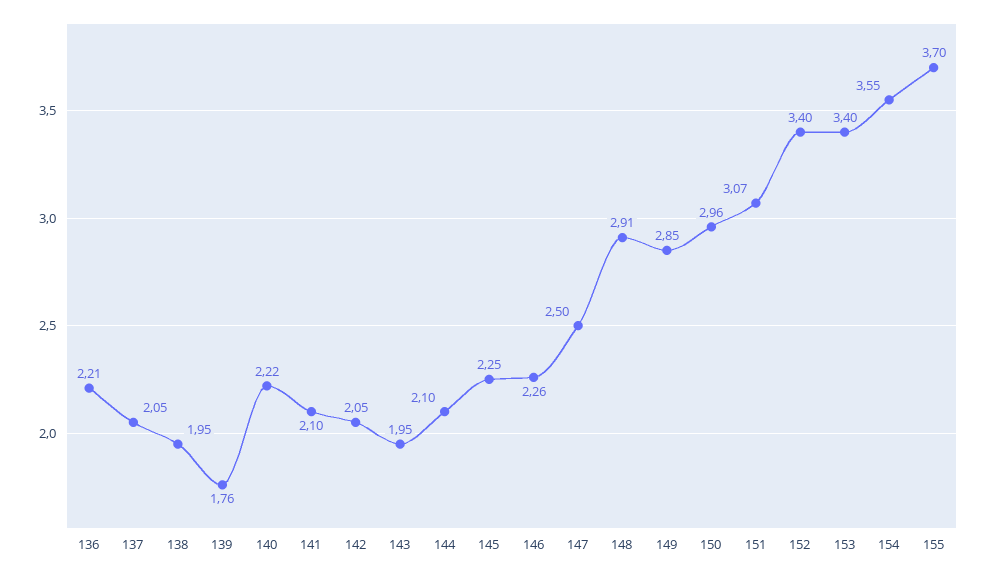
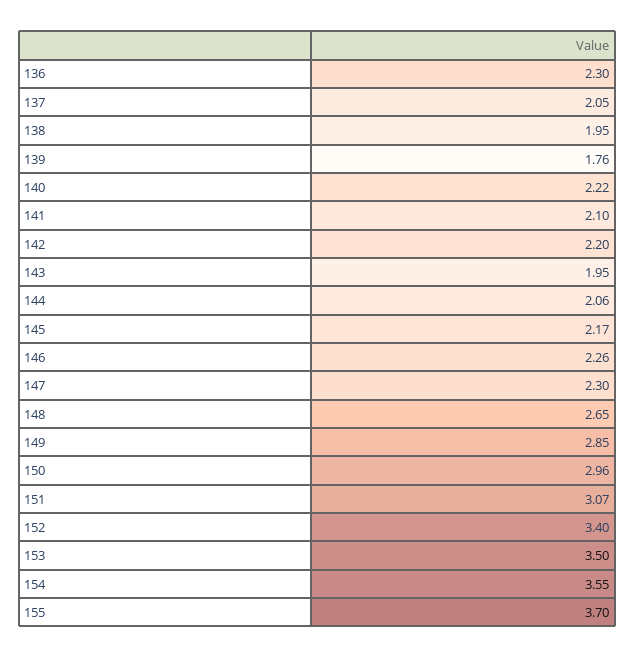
136: 2.21 -> 2.3
142: 2.05 -> 2.2
144: 2.1 -> 2.06
145: 2.25 -> 2.17
147: 2.5 -> 2.3
148: 2.91 -> 2.65
153: 3.4 -> 3.5

